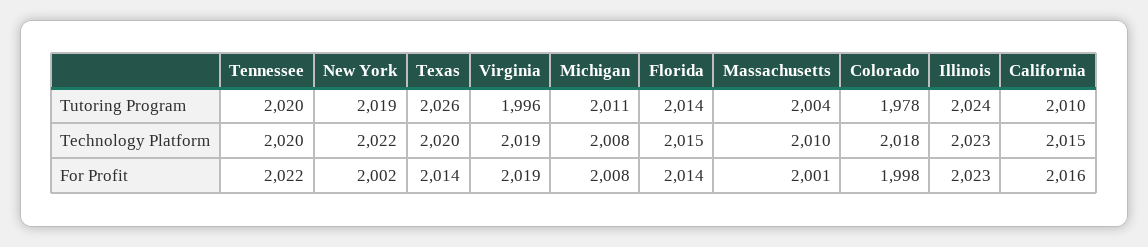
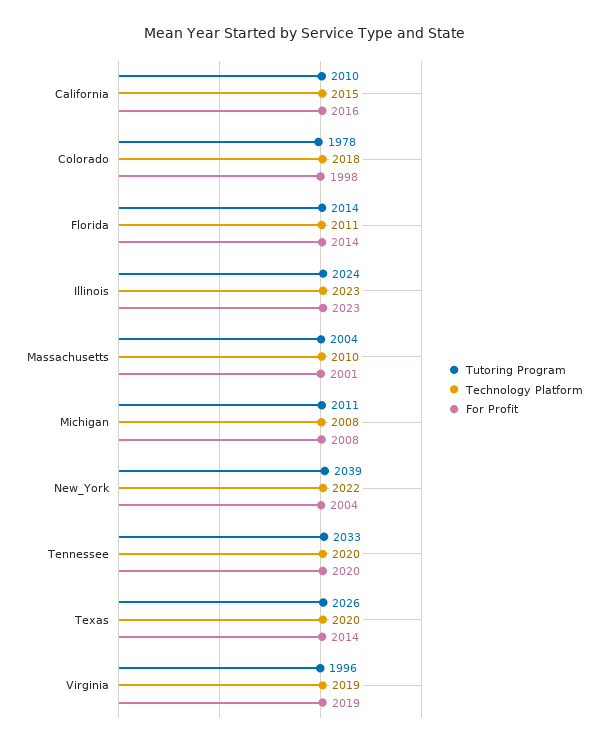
Tutoring Program, Tennessee: 2020 -> 2033
Tutoring Program, New York: 2019 -> 2039
Technology Platform, Florida: 2015 -> 2011
For Profit, Tennessee: 2022 -> 2020
For Profit, New York: 2002 -> 2004

